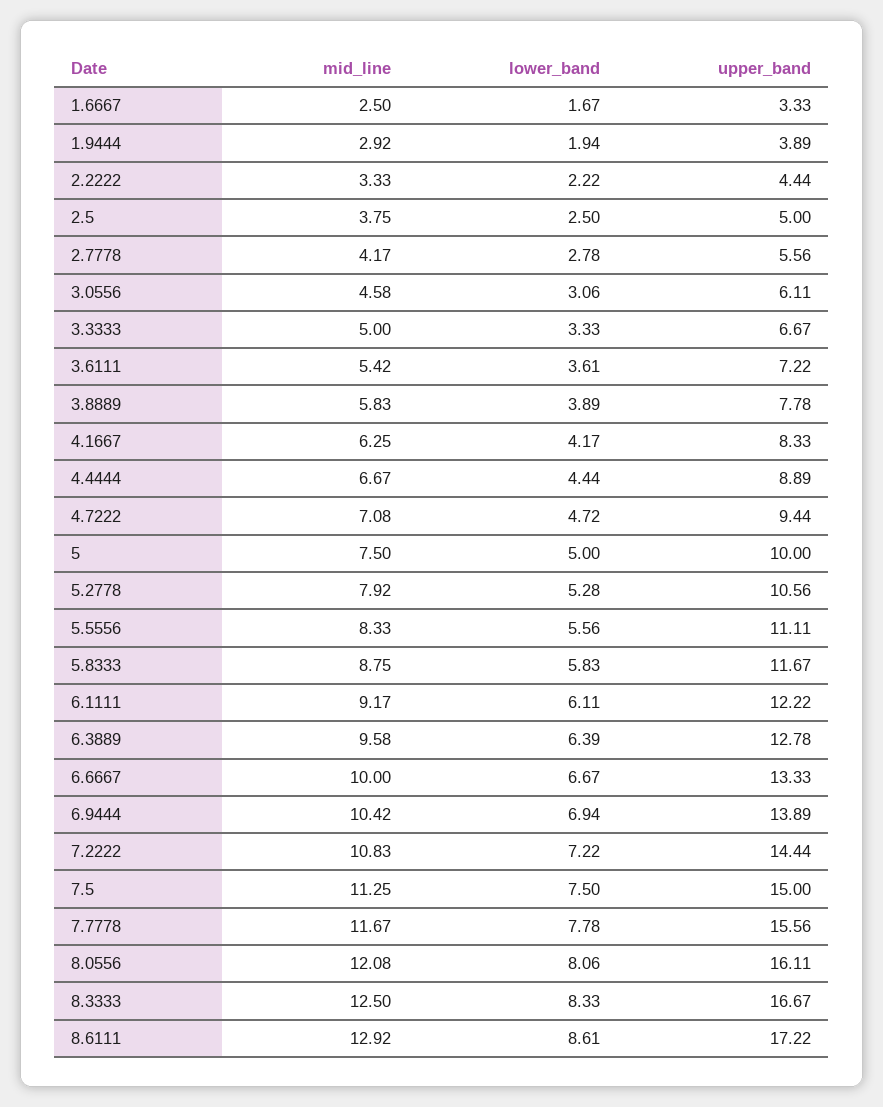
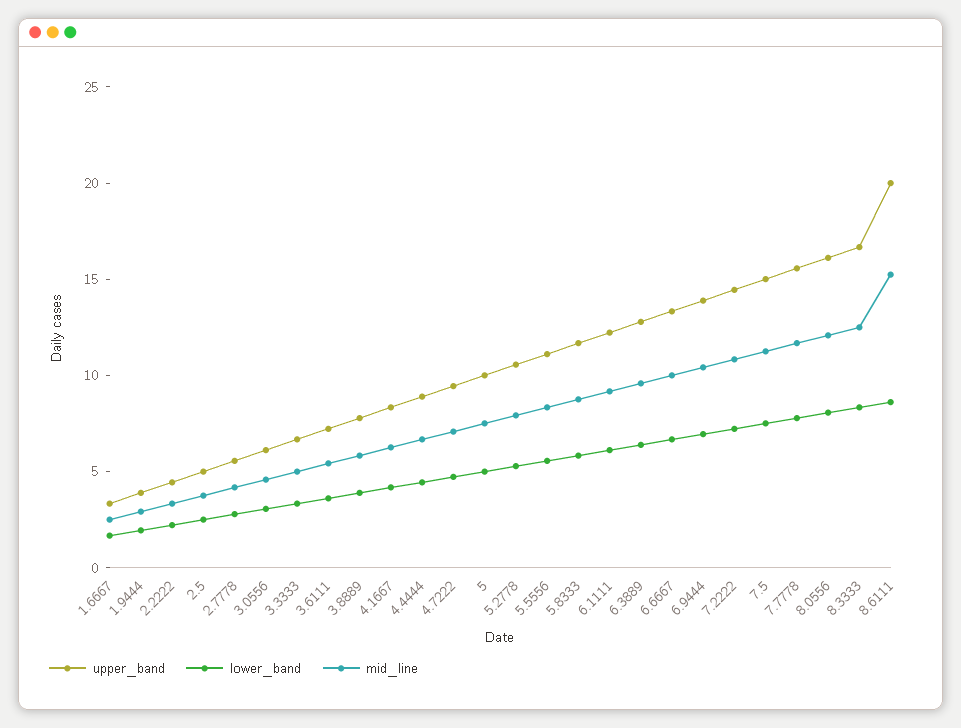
mid_line, 8.6111: 12.92 -> 15
upper_band, 8.6111: 17.22 -> 20

